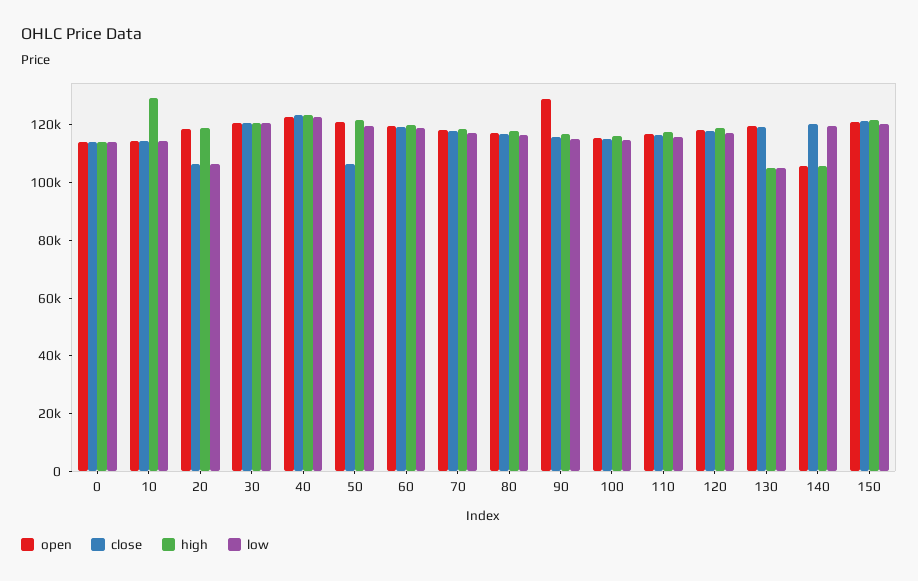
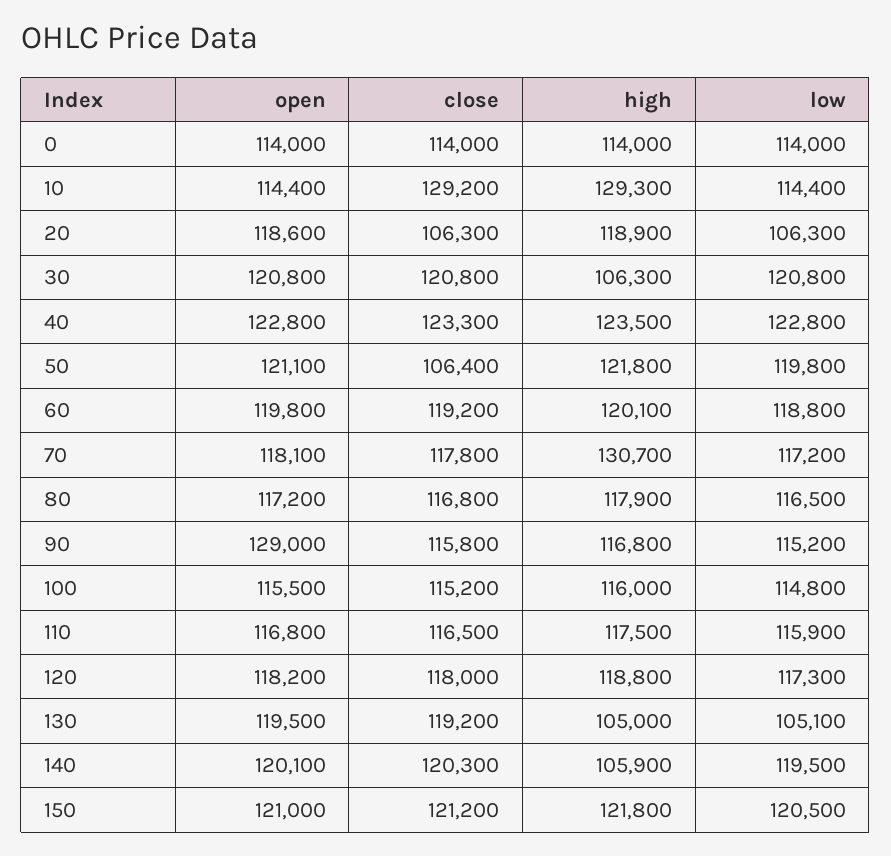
close, 10: 115000 -> 129200
high, 30: 120000 -> 106300
high, 70: 120000 -> 130700
open, 140: 105000 -> 120100

